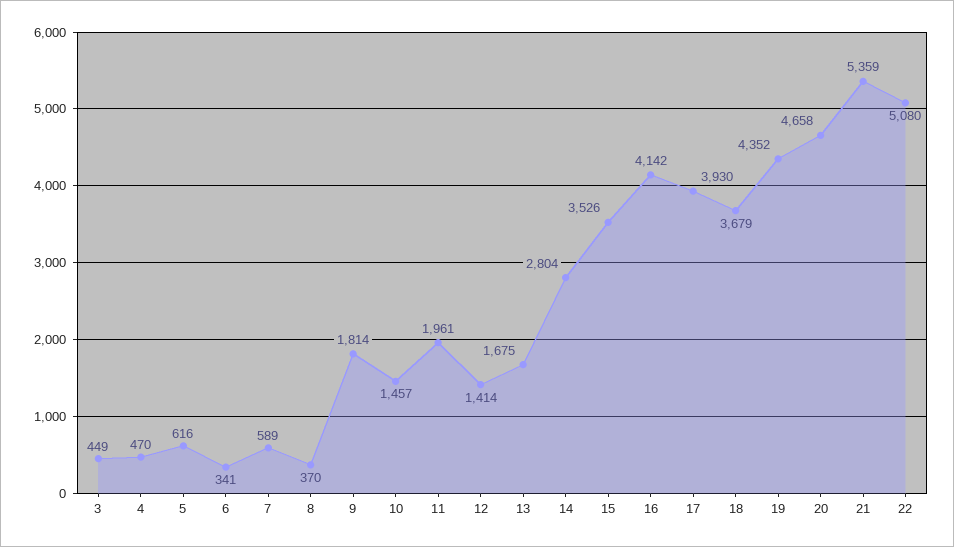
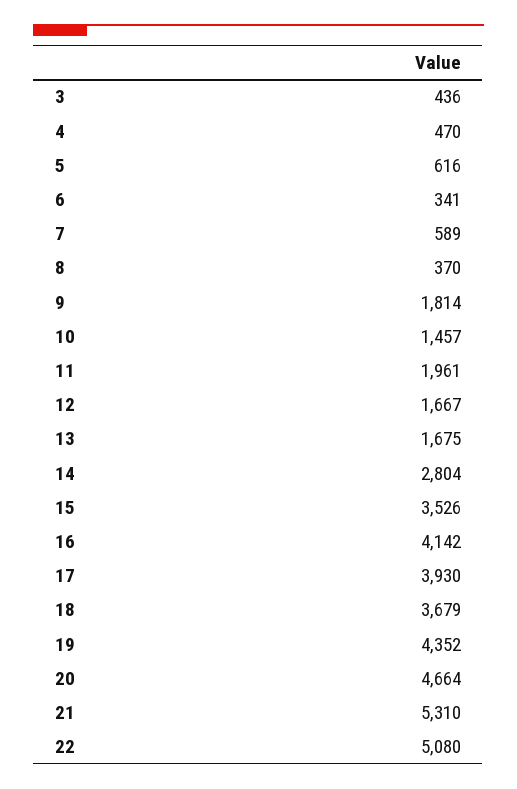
3: 449 -> 436
12: 1414 -> 1667
20: 4658 -> 4664
21: 5359 -> 5310

